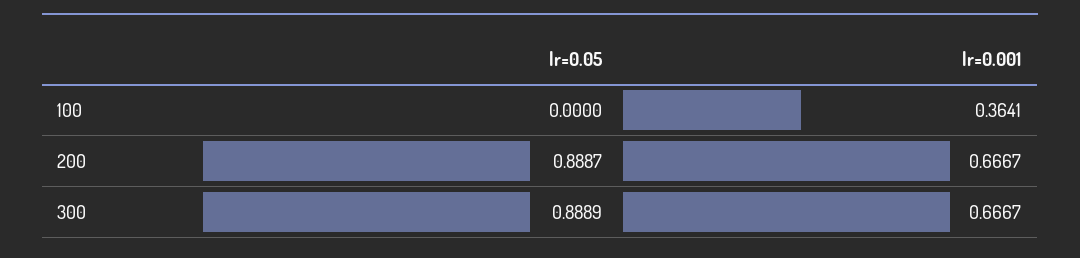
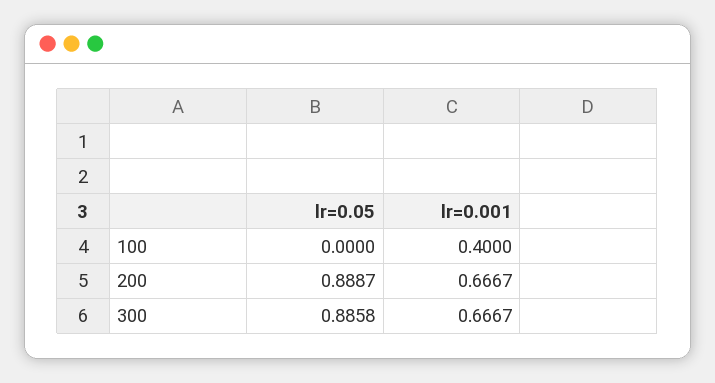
lr=0.001, 100: 0.3641 -> 0.4
lr=0.05, 300: 0.8889 -> 0.8858

